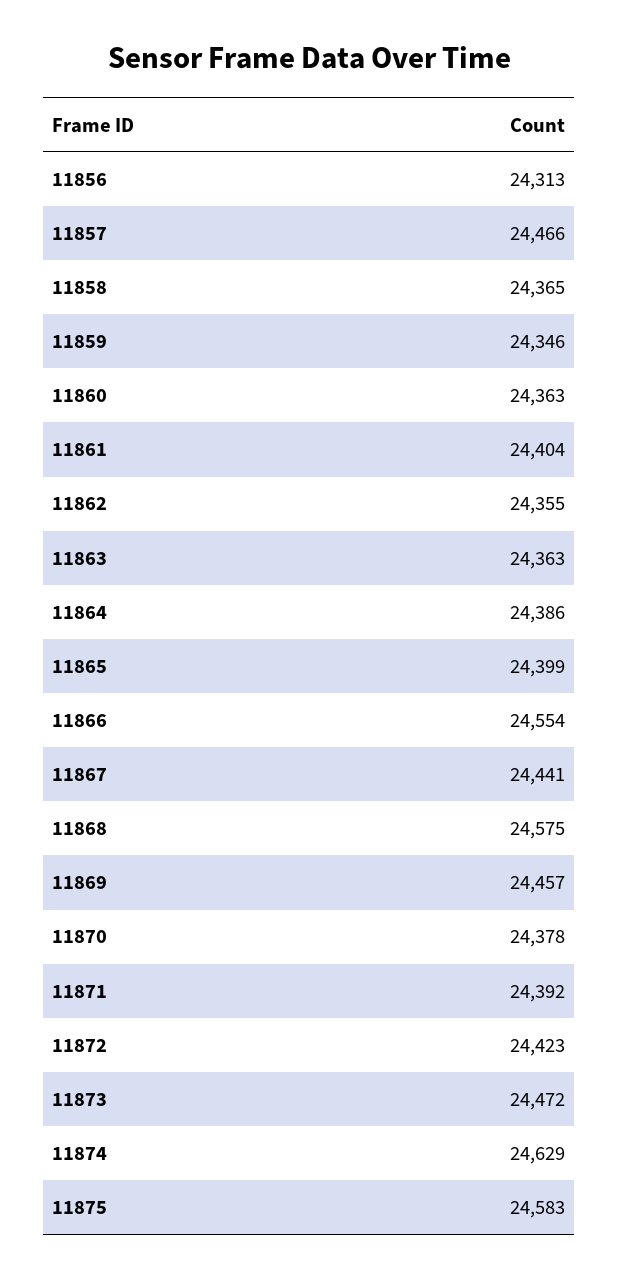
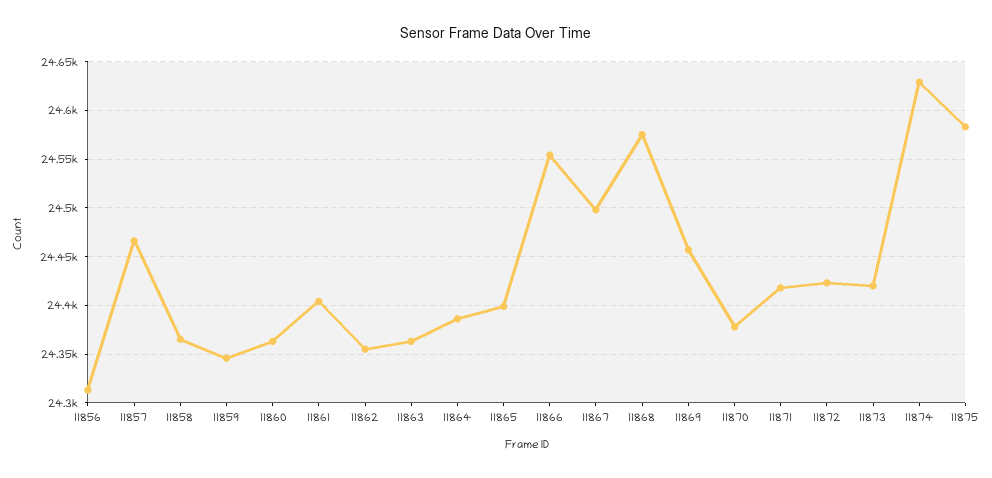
11867: 24441 -> 24500
11871: 24392 -> 24420
11873: 24472 -> 24420

